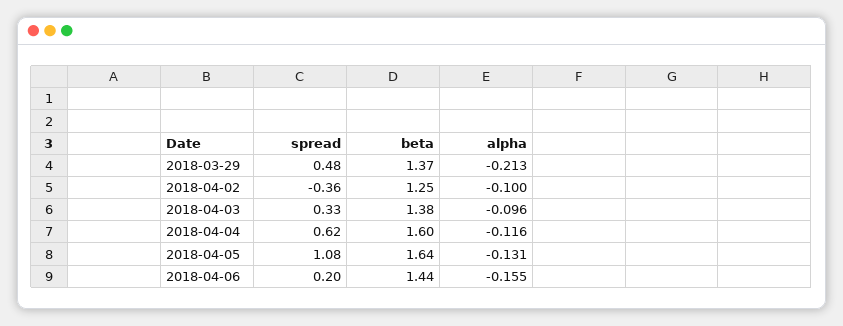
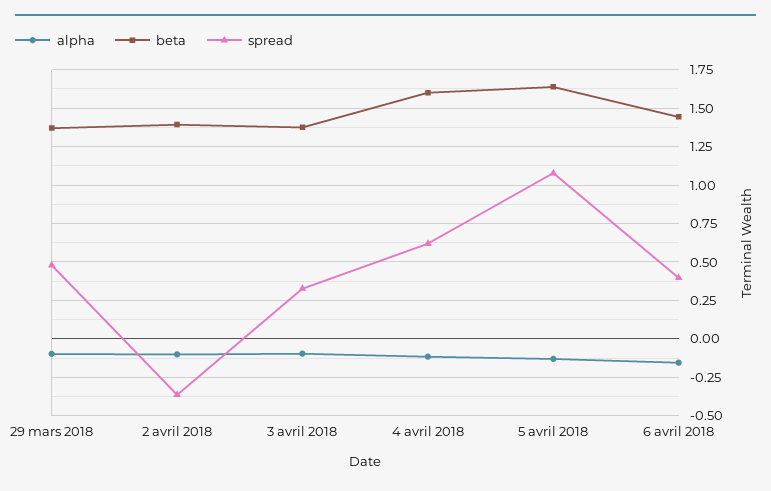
alpha, 2018-03-29: -0.213 -> -0.1
beta, 2018-04-02: 1.25 -> 1.4
spread, 2018-04-06: 0.2 -> 0.4

